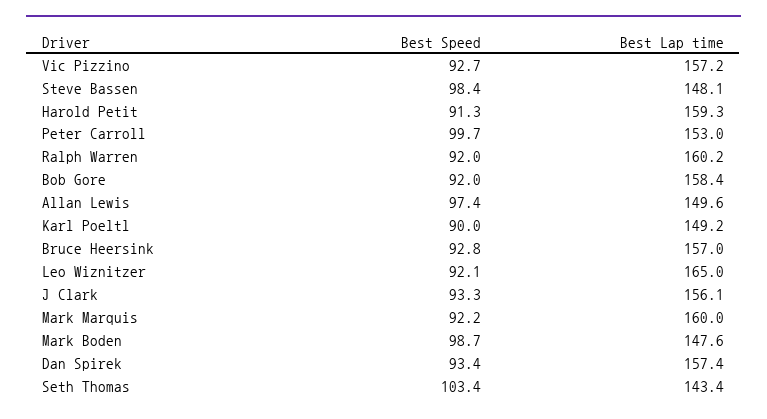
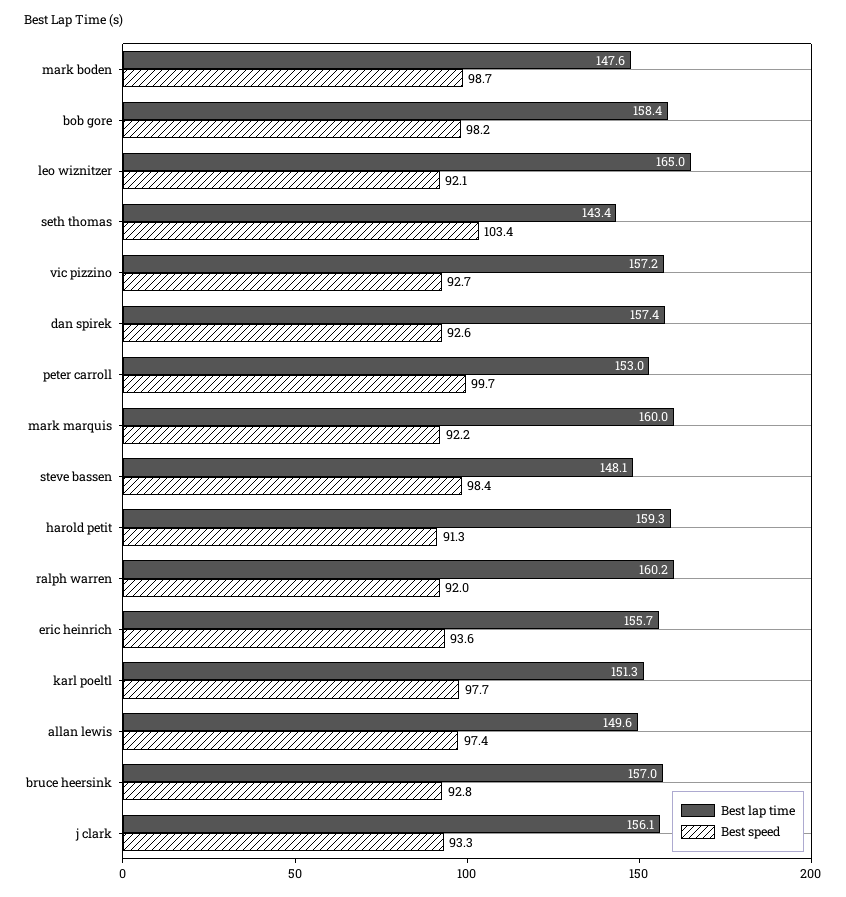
Best Speed, Bob Gore: 92 -> 98.2
Best Speed, Karl Poeltl: 90 -> 97.7
Best Lap time, Karl Poeltl: 149.2 -> 151.3
Best Speed, Dan Spirek: 93.4 -> 92.6
Best Lap time, eric heinrich: none -> 155.7
Best Speed, eric heinrich: none -> 93.6

